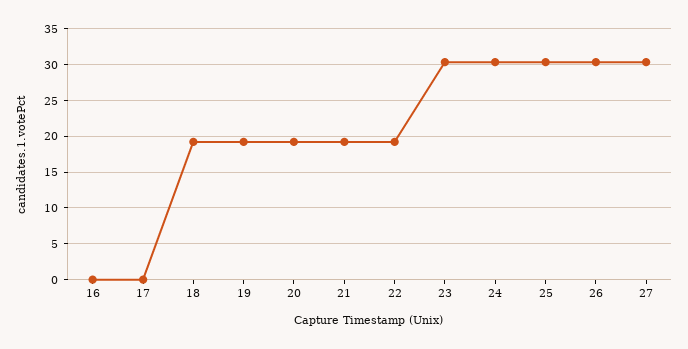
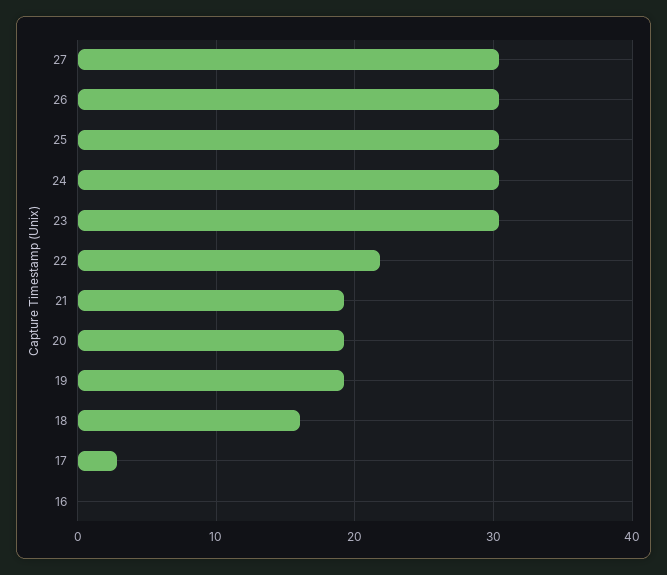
17: 0 -> 3
18: 19 -> 16
22: 19 -> 22

